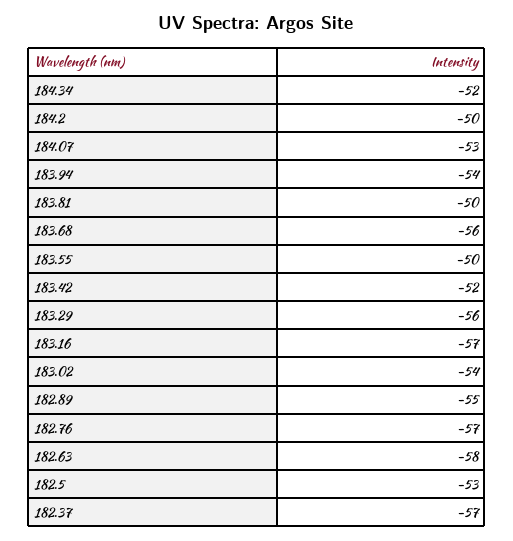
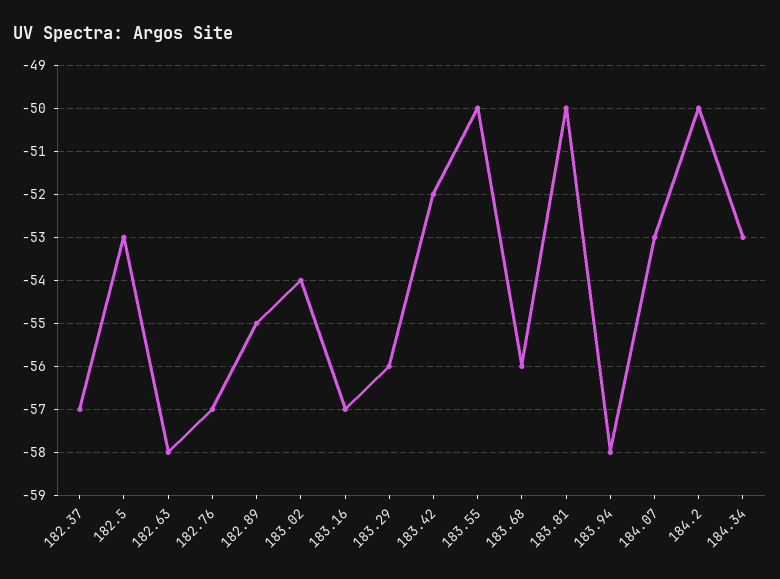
184.34: -52 -> -53
183.94: -54 -> -58

